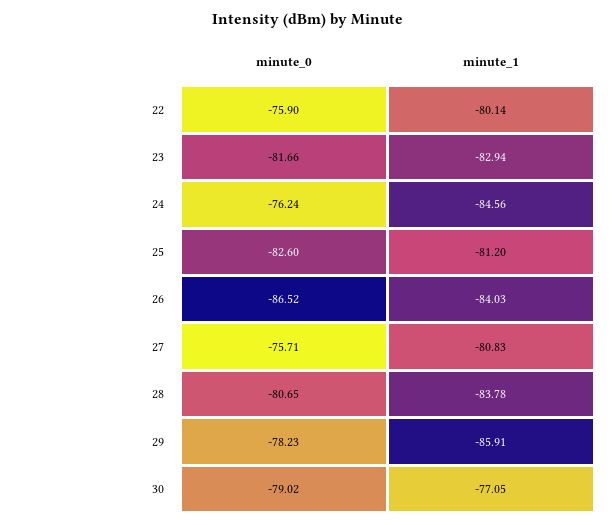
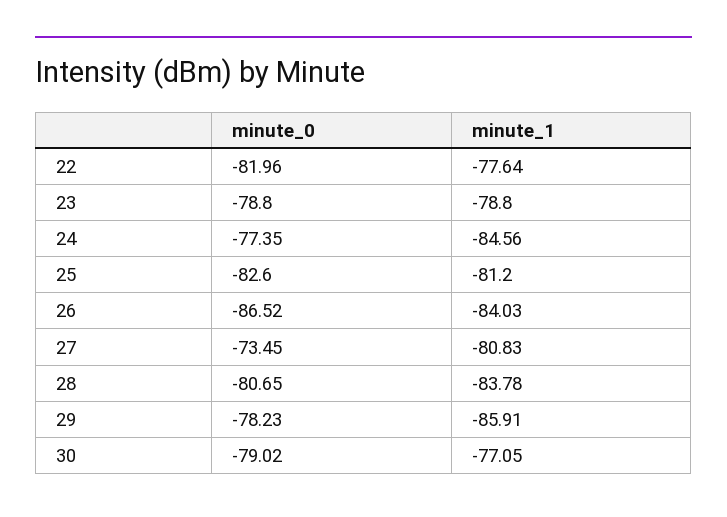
minute_0, 22: -75.9 -> -81.96
minute_1, 22: -80.14 -> -77.64
minute_0, 23: -81.66 -> -78.8
minute_1, 23: -82.94 -> -78.8
minute_0, 24: -76.24 -> -77.35
minute_0, 27: -75.71 -> -73.45

